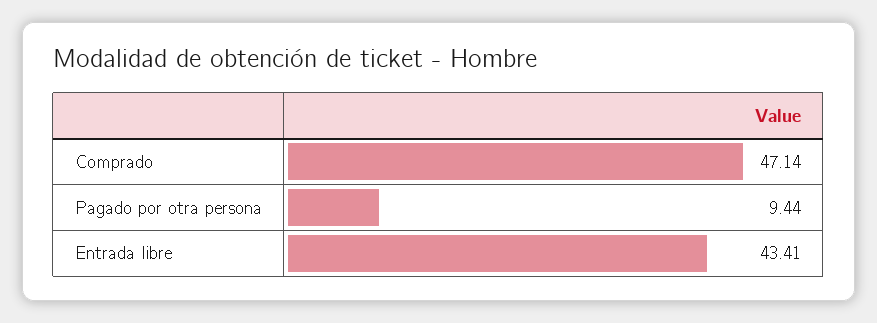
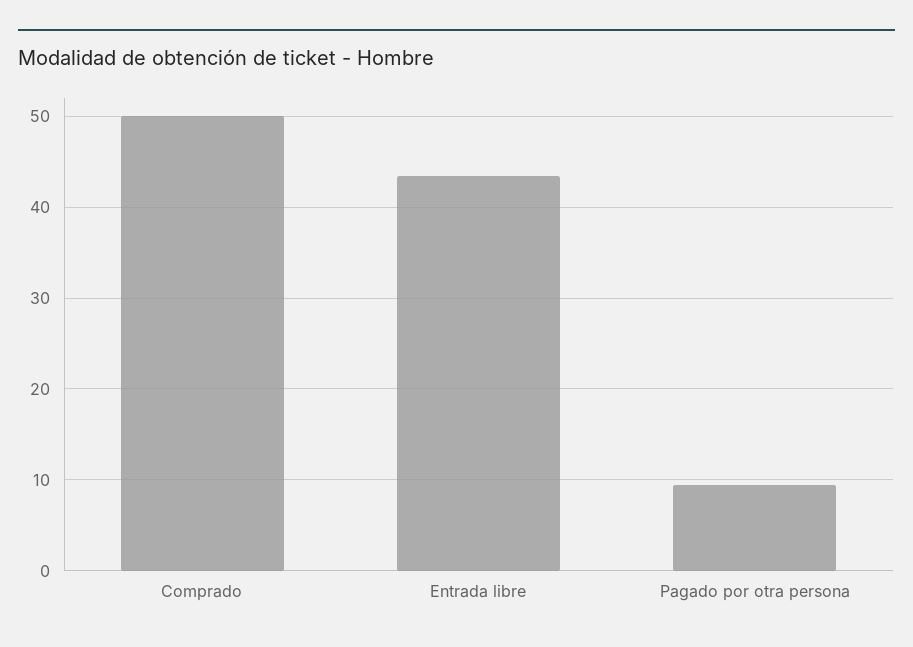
Comprado: 47.14 -> 50

